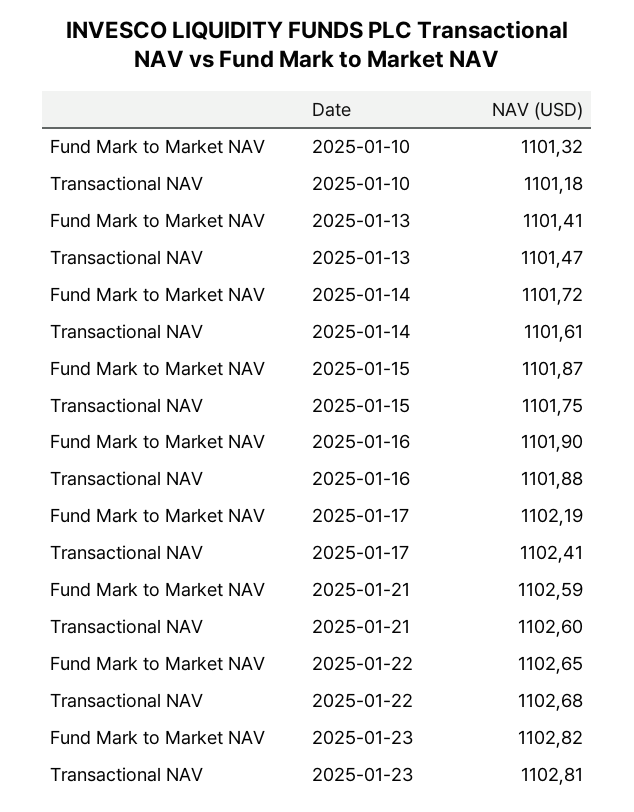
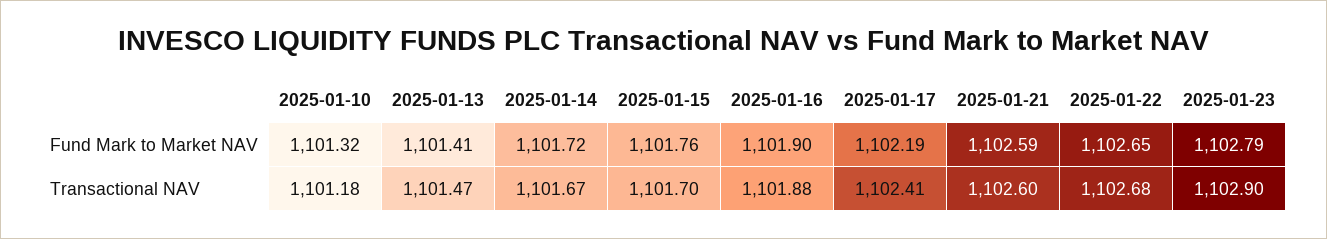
Transactional NAV, 2025-01-14: 1101.61 -> 1101.67
Fund Mark to Market NAV, 2025-01-15: 1101.87 -> 1101.76
Transactional NAV, 2025-01-15: 1101.75 -> 1101.7
Fund Mark to Market NAV, 2025-01-23: 1102.82 -> 1102.79
Transactional NAV, 2025-01-23: 1102.81 -> 1102.9

